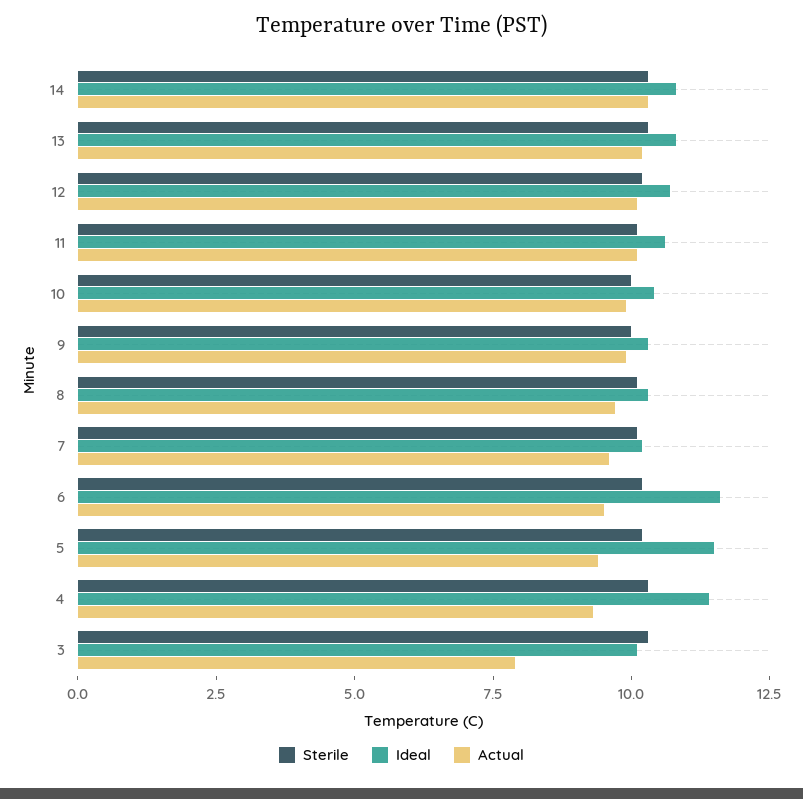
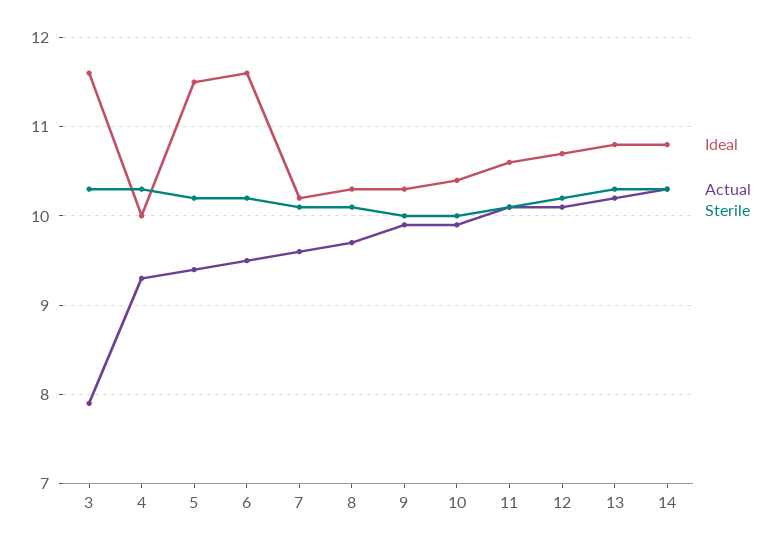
Ideal, 4: 11.5 -> 10
Ideal, 3: 10 -> 11.6

